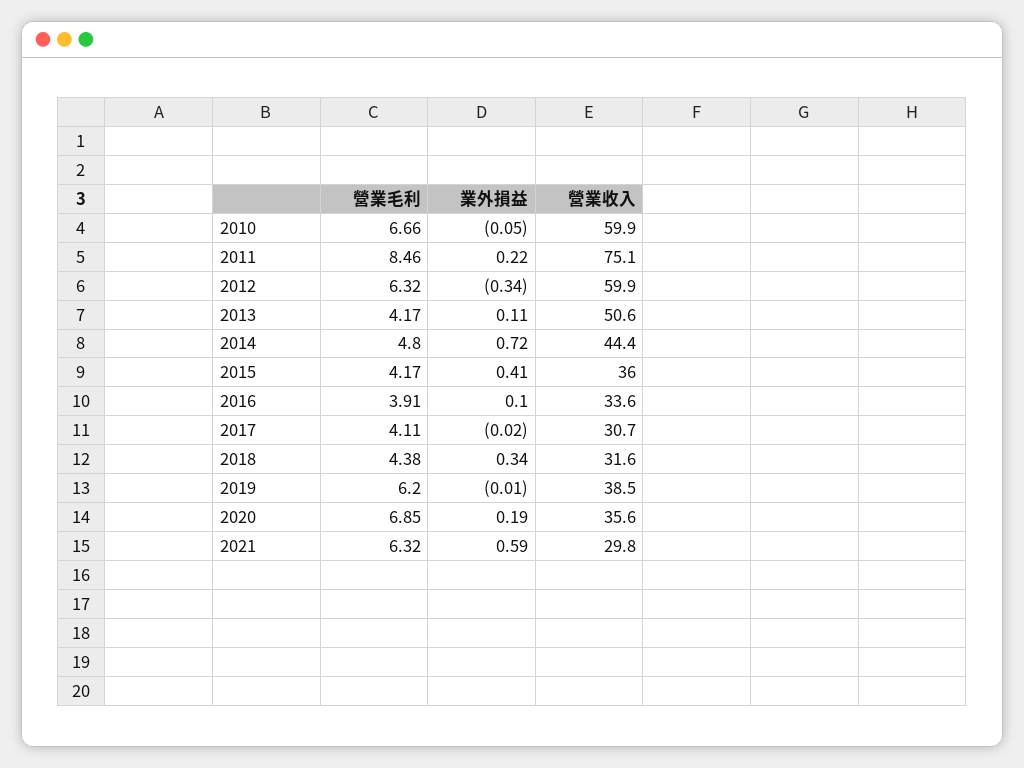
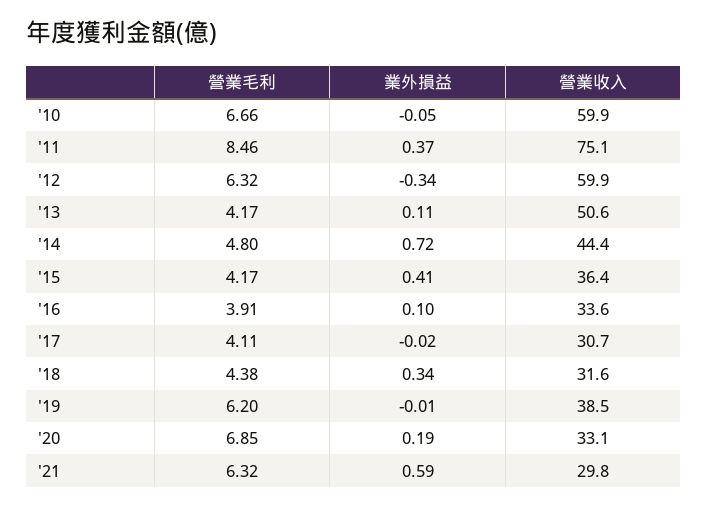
業外損益, 2011: 0.22 -> 0.37
營業收入, 2015: 36 -> 36.4
營業收入, 2020: 35.6 -> 33.1

